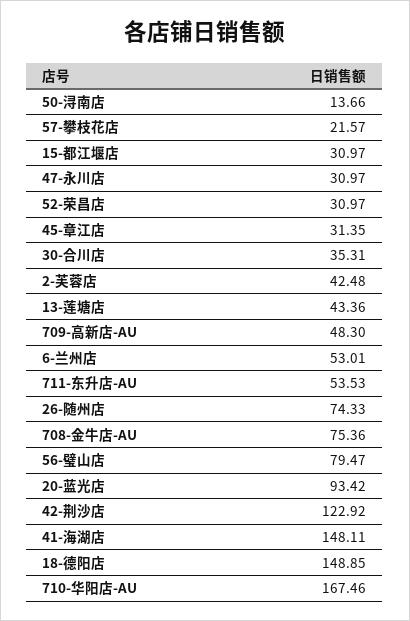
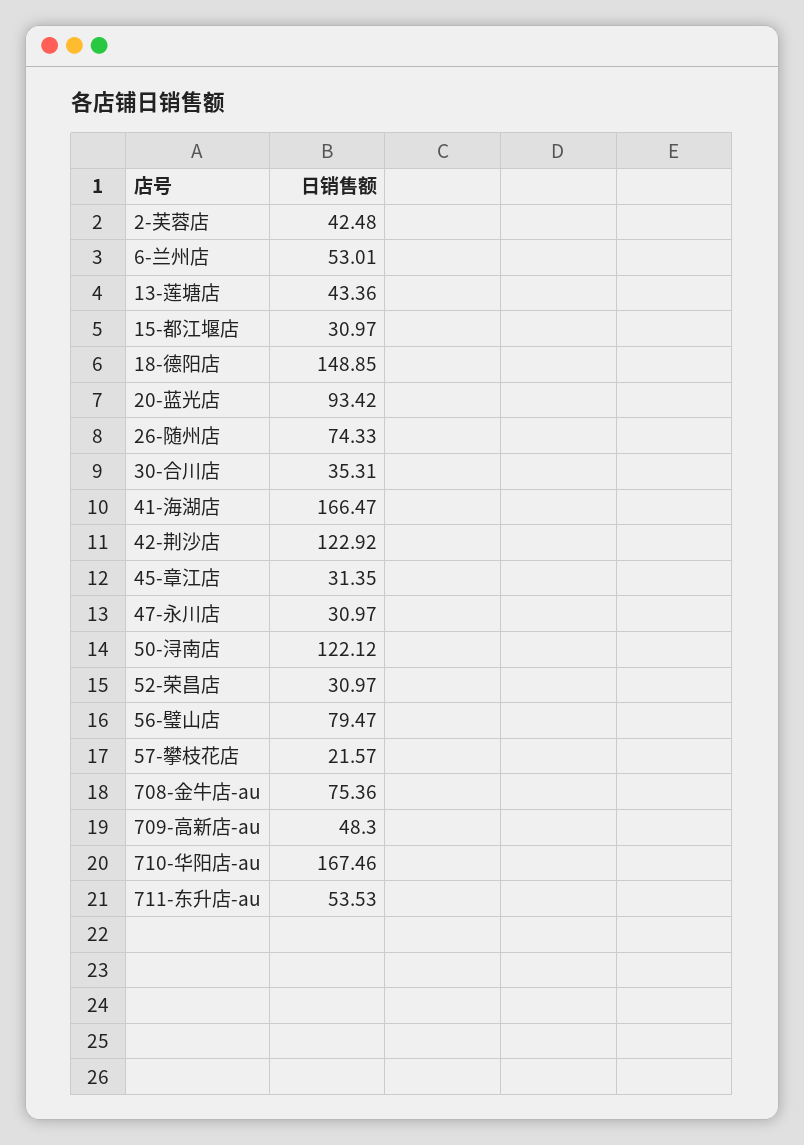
50-浔南店: 13.66 -> 122.12
41-海湖店: 148.11 -> 166.47

